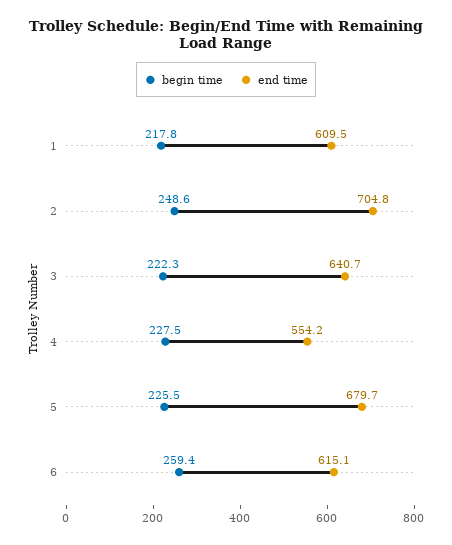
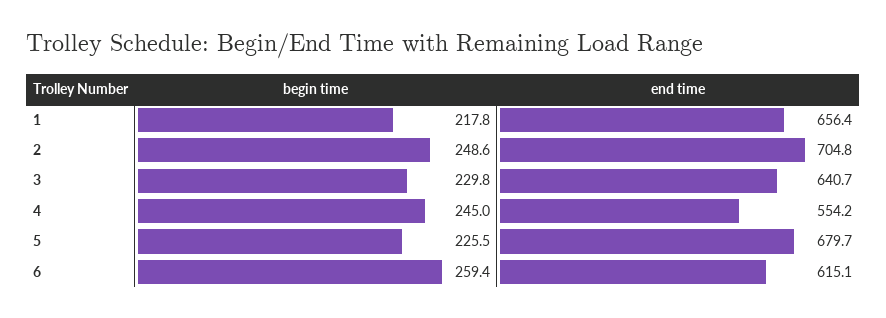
end time, 1: 609.5 -> 656.4
begin time, 3: 222.3 -> 229.8
begin time, 4: 227.5 -> 245

